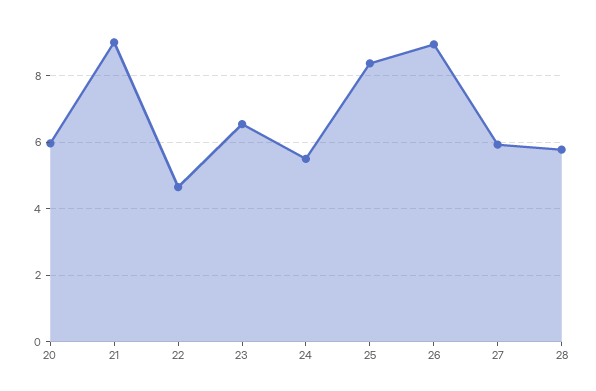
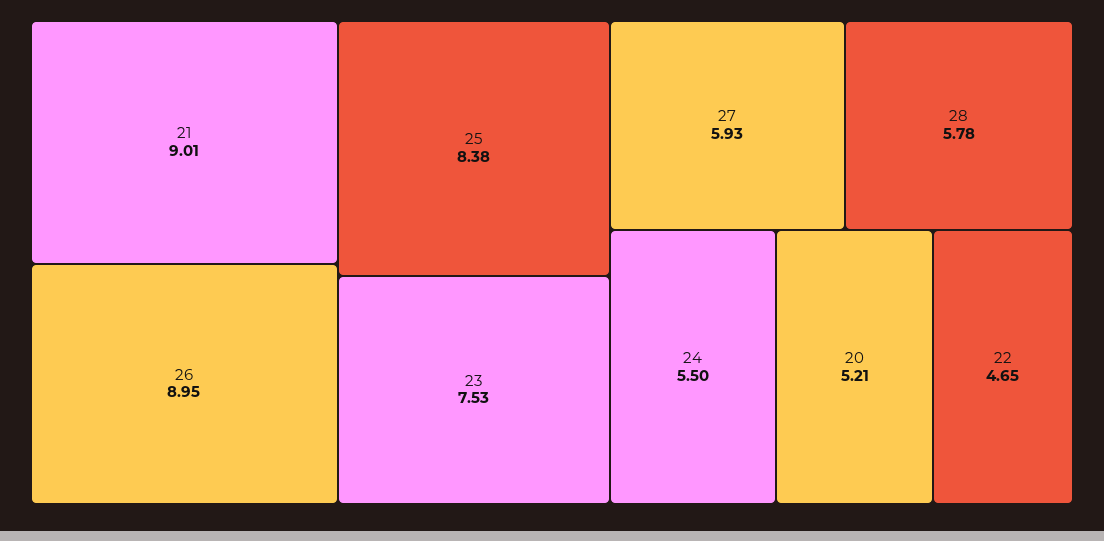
20: 6 -> 5.21
23: 6.6 -> 7.53

